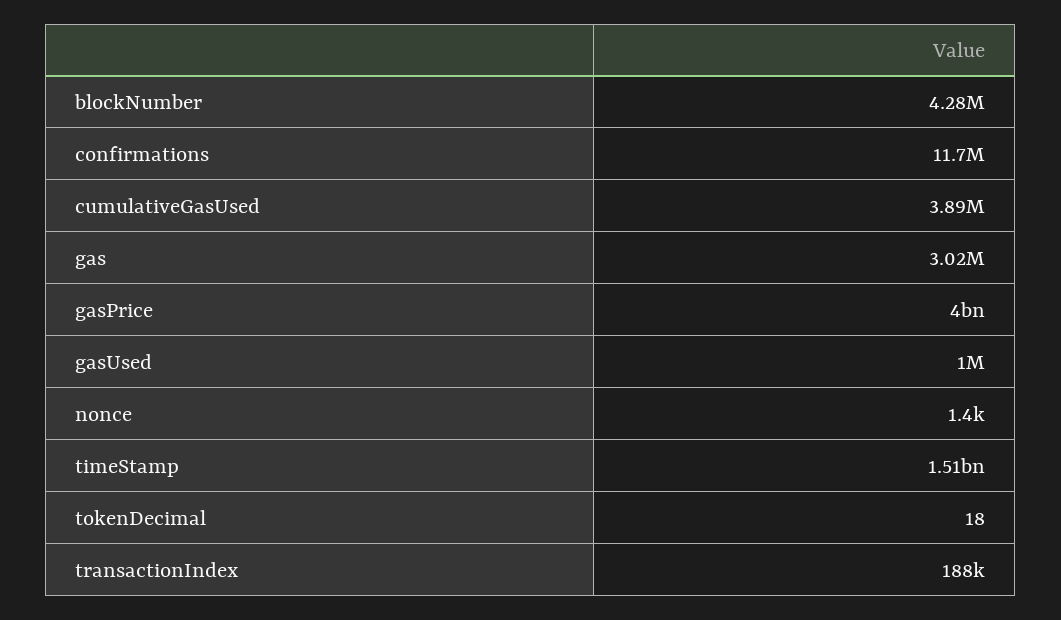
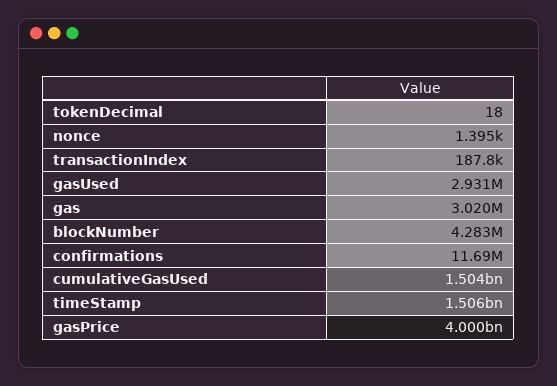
cumulativeGasUsed: 3890000 -> 1504000000
gasUsed: 1000000 -> 2931000

